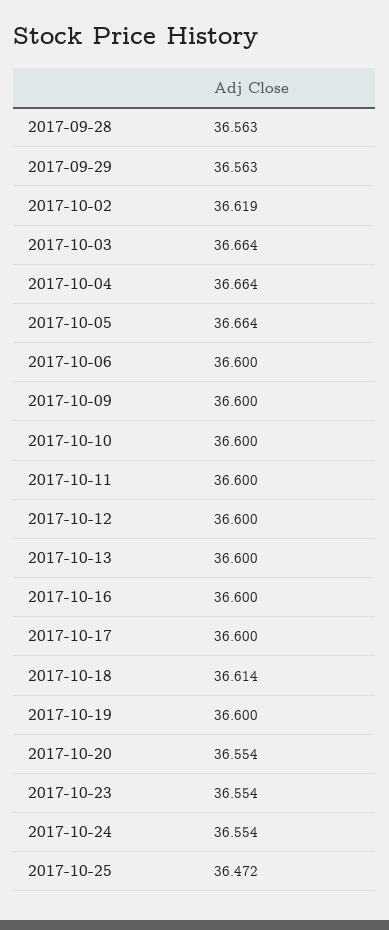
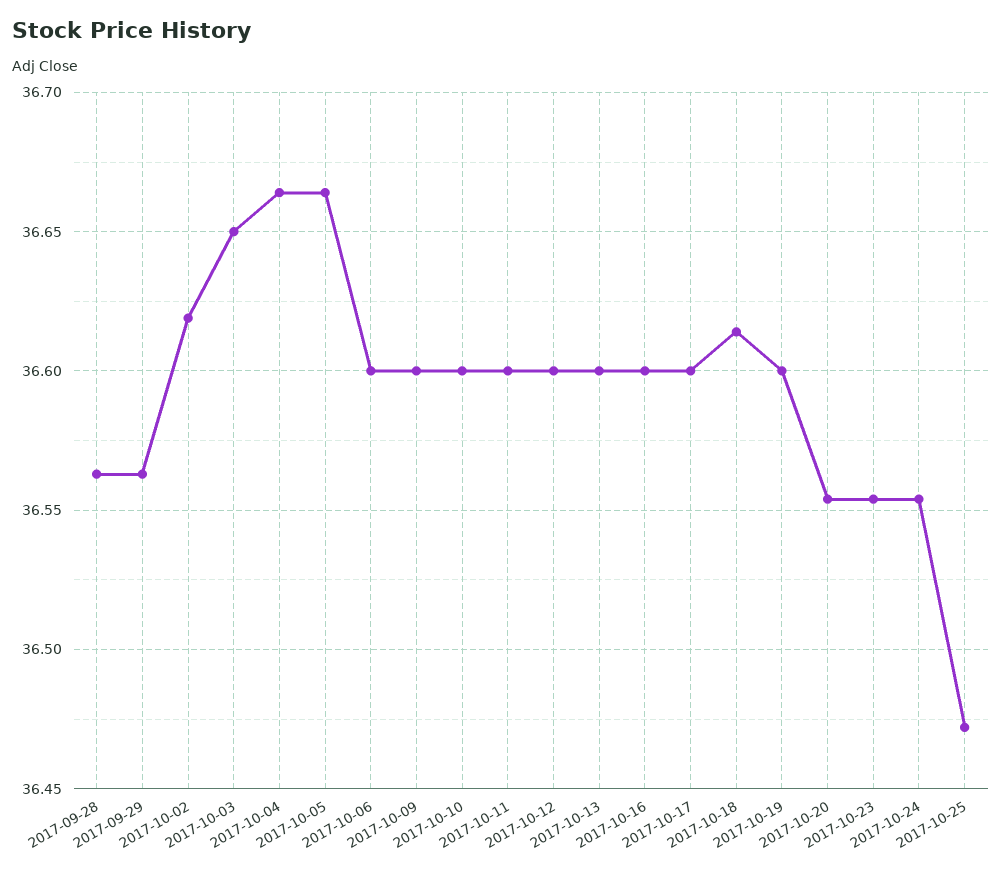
2017-10-03: 36.664 -> 36.65

